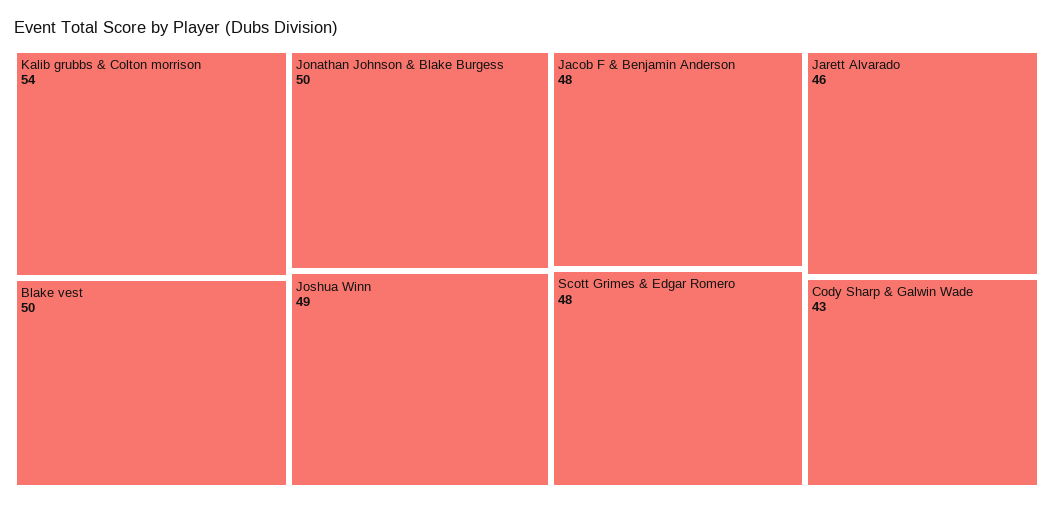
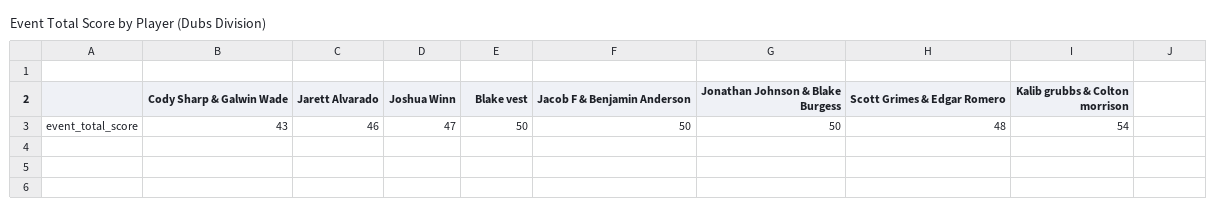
Joshua Winn: 49 -> 47
Jacob F & Benjamin Anderson: 48 -> 50

